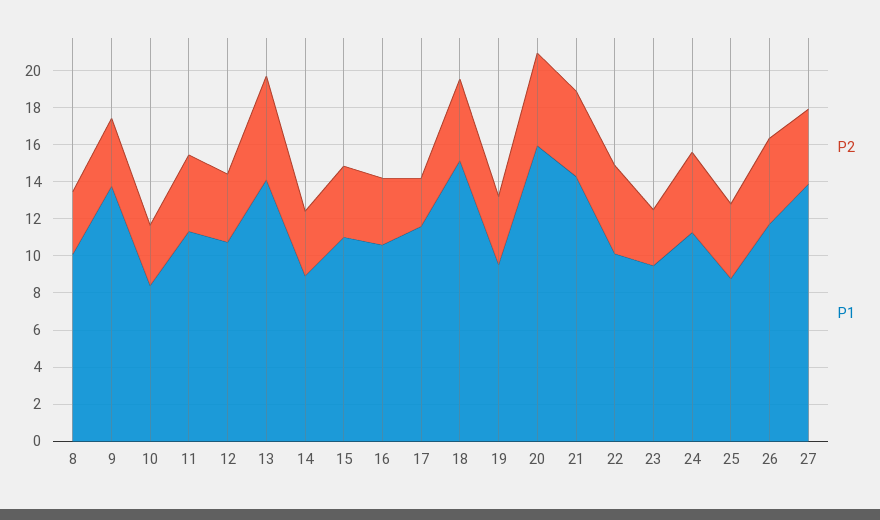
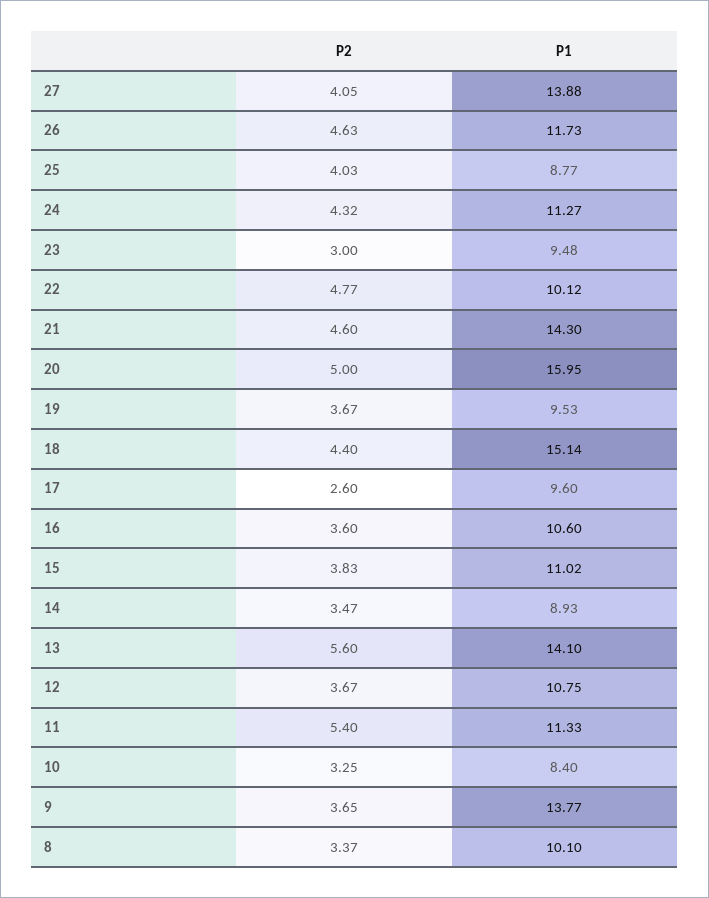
P2, 11: 4 -> 5.4
P1, 17: 11.5 -> 9.6

